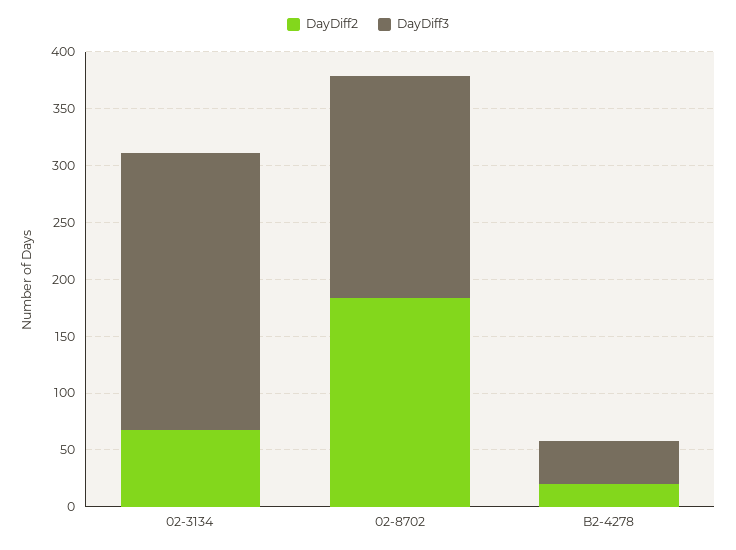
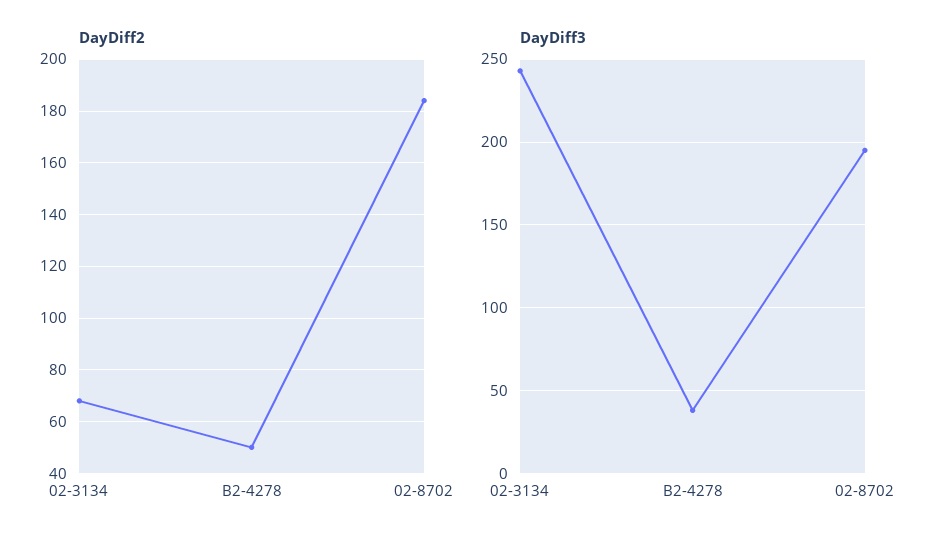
DayDiff2, B2-4278: 20 -> 50

